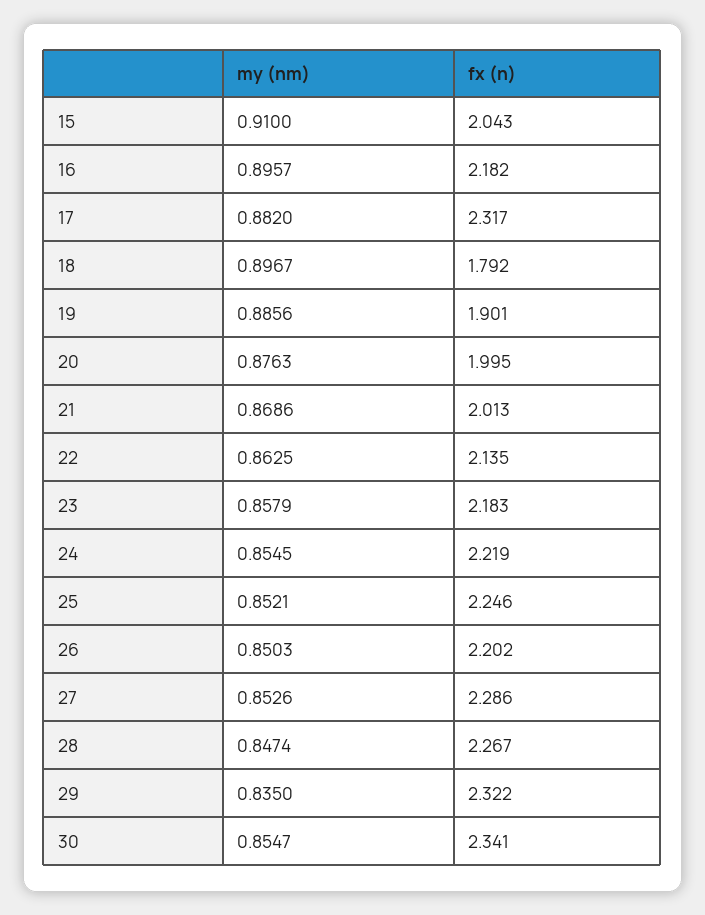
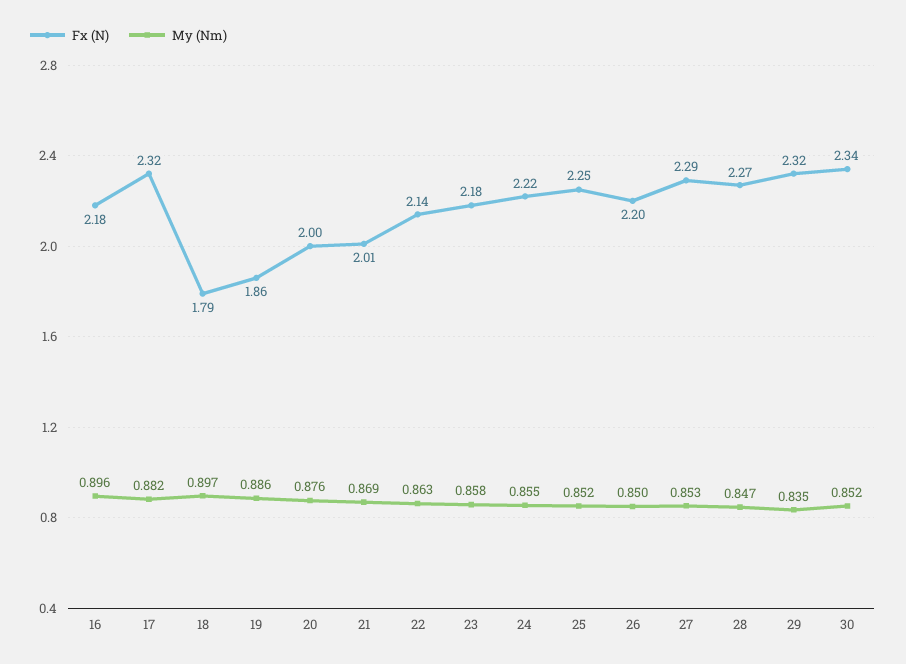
my (nm), 15: 0.91 -> none
fx (n), 15: 2.043 -> none
fx (n), 19: 1.901 -> 1.86
my (nm), 30: 0.8547 -> 0.852

